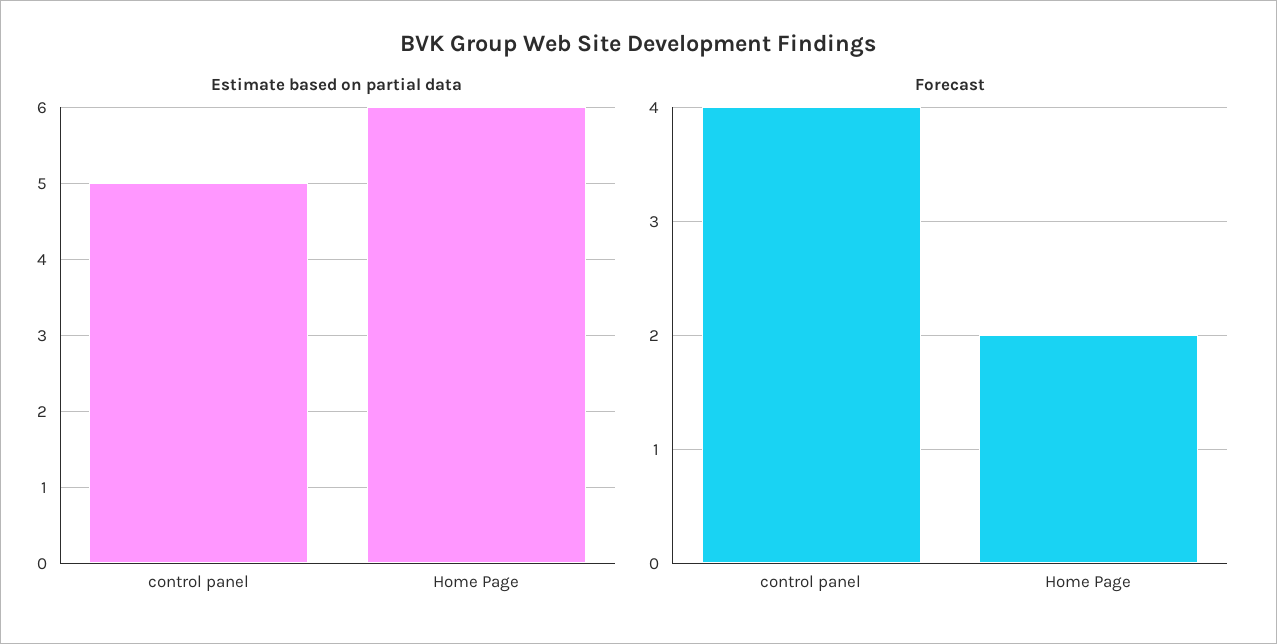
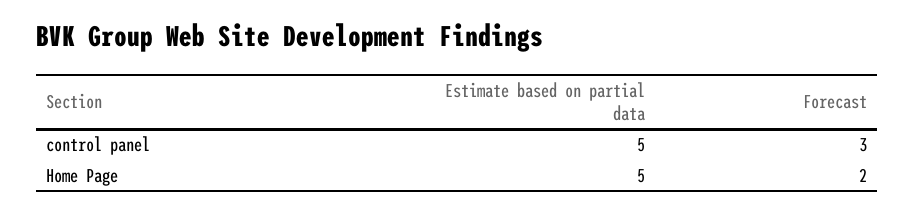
Estimate based on partial data, Home Page: 6 -> 5
Forecast, control panel: 4 -> 3

